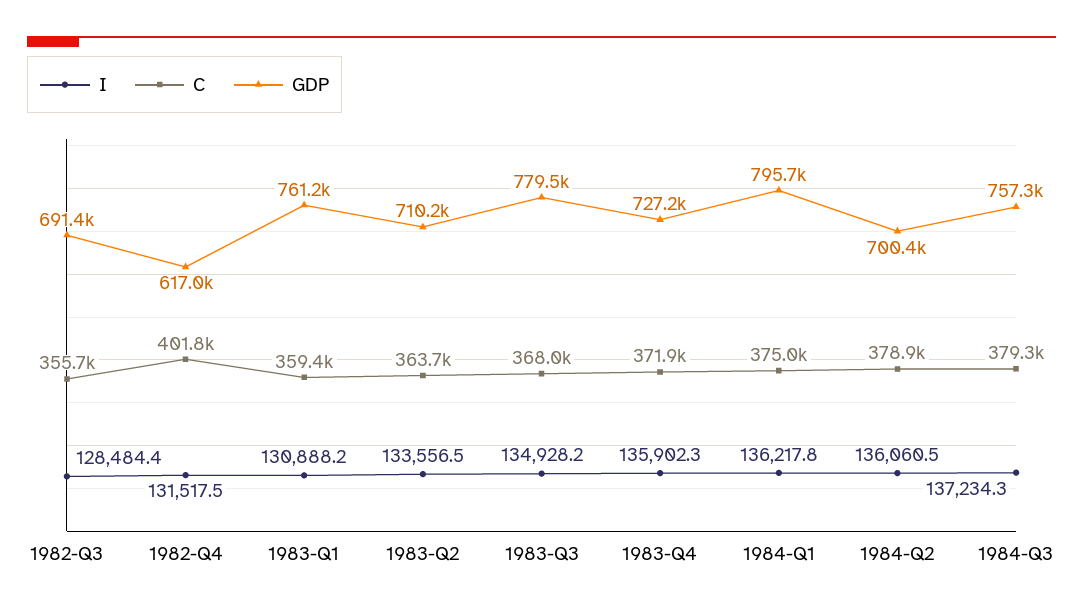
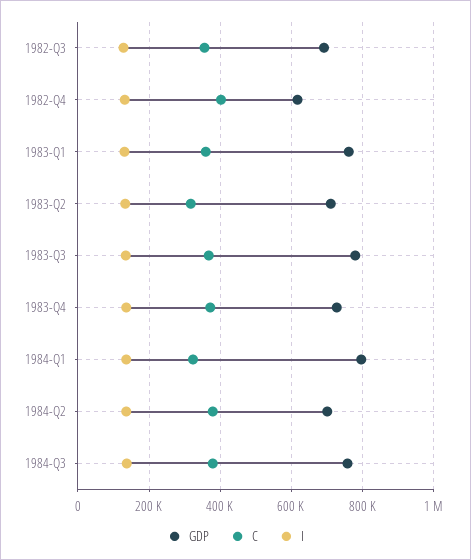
C, 1983-Q2: 363700 -> 320000
C, 1984-Q1: 375000 -> 320000

